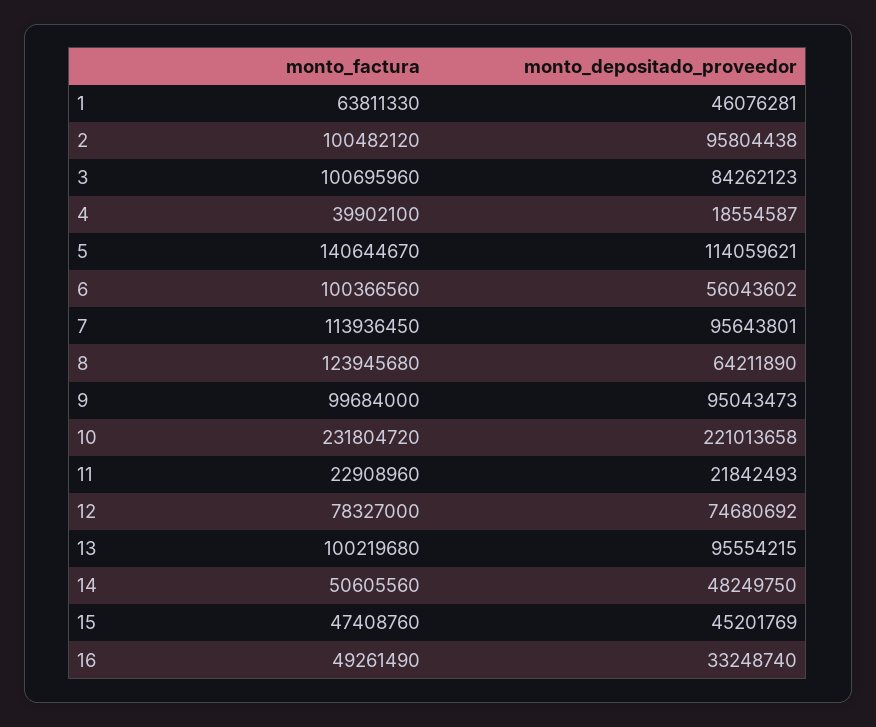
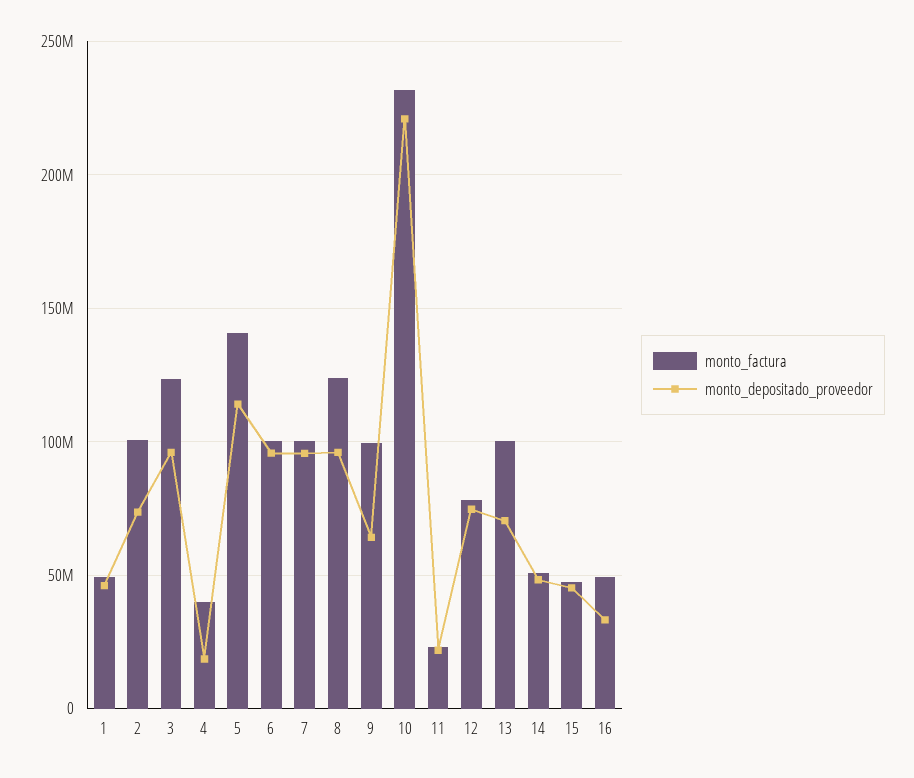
monto_factura, 1: 63811330 -> 50000000
monto_depositado_proveedor, 2: 95804438 -> 75000000
monto_factura, 3: 100695960 -> 125000000
monto_depositado_proveedor, 3: 84262123 -> 95000000
monto_depositado_proveedor, 6: 56043602 -> 95000000
monto_factura, 7: 113936450 -> 100000000
monto_depositado_proveedor, 8: 64211890 -> 95000000
monto_depositado_proveedor, 9: 95043473 -> 65000000
monto_depositado_proveedor, 13: 95554215 -> 70000000

